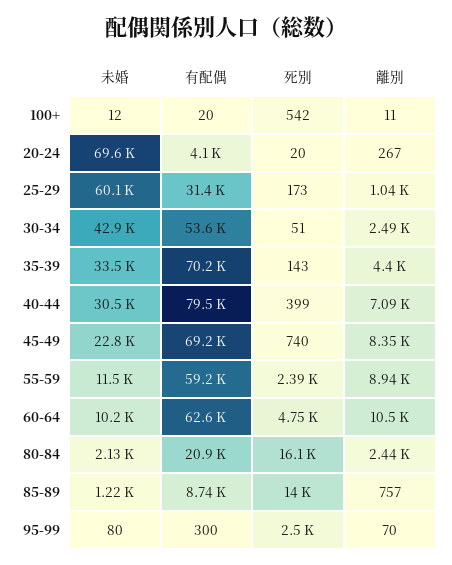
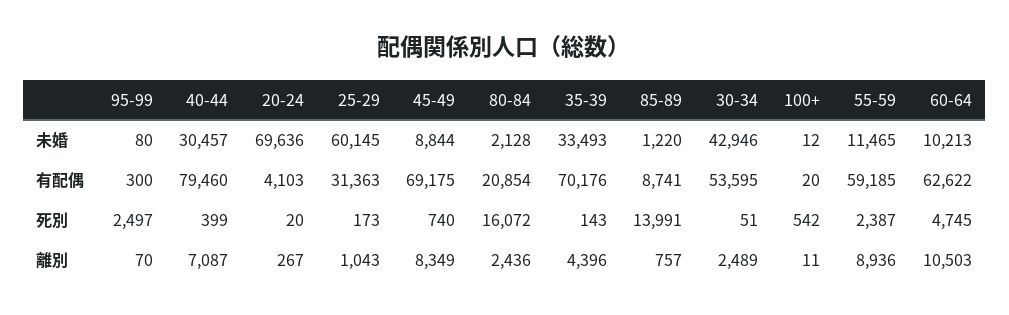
未婚, 45-49: 22800 -> 8844

